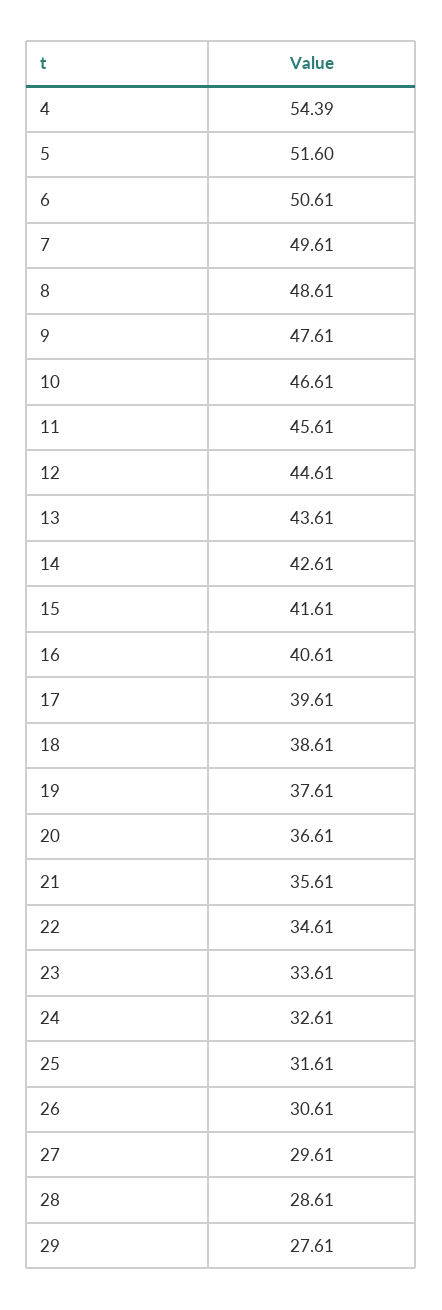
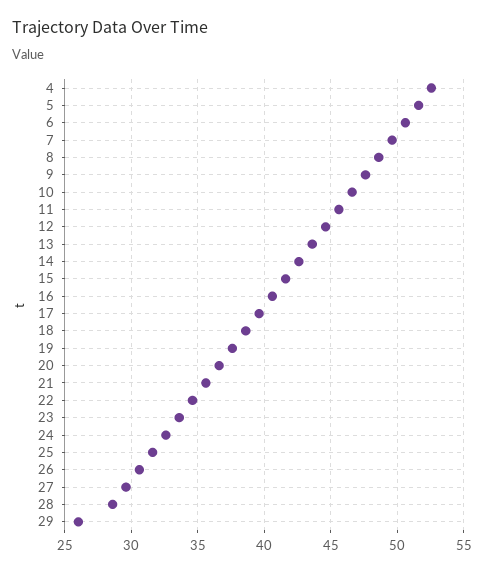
4: 54.39 -> 52.5
29: 27.61 -> 26

